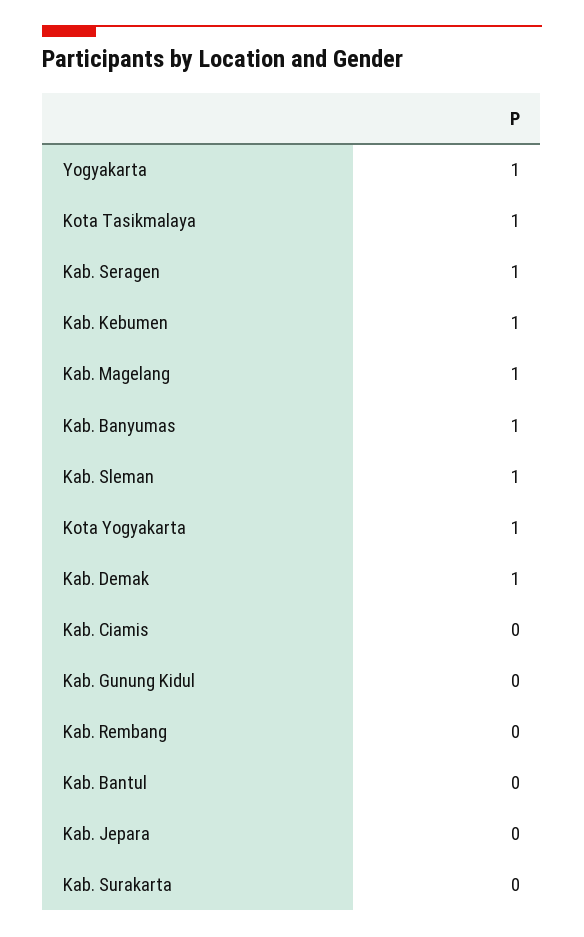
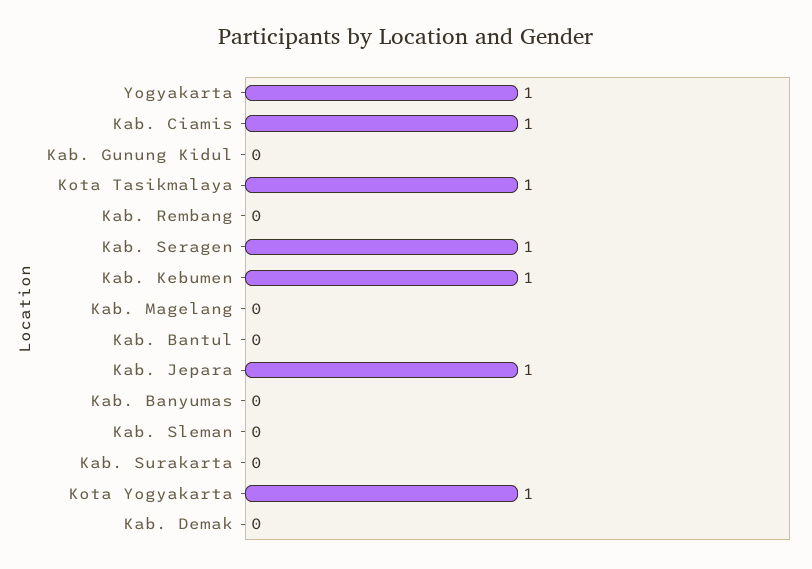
Kab. Magelang: 1 -> 0
Kab. Banyumas: 1 -> 0
Kab. Sleman: 1 -> 0
Kab. Demak: 1 -> 0
Kab. Ciamis: 0 -> 1
Kab. Jepara: 0 -> 1

